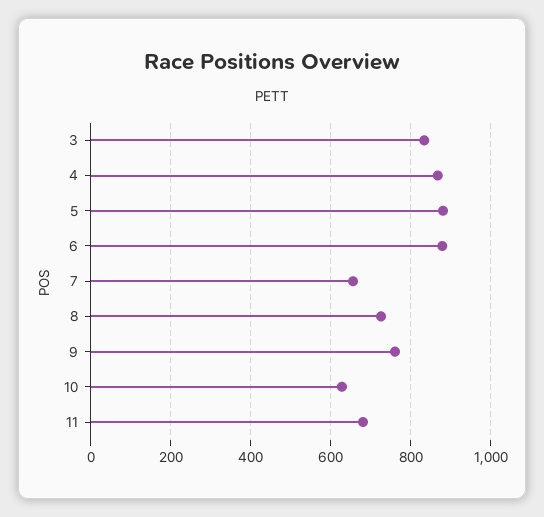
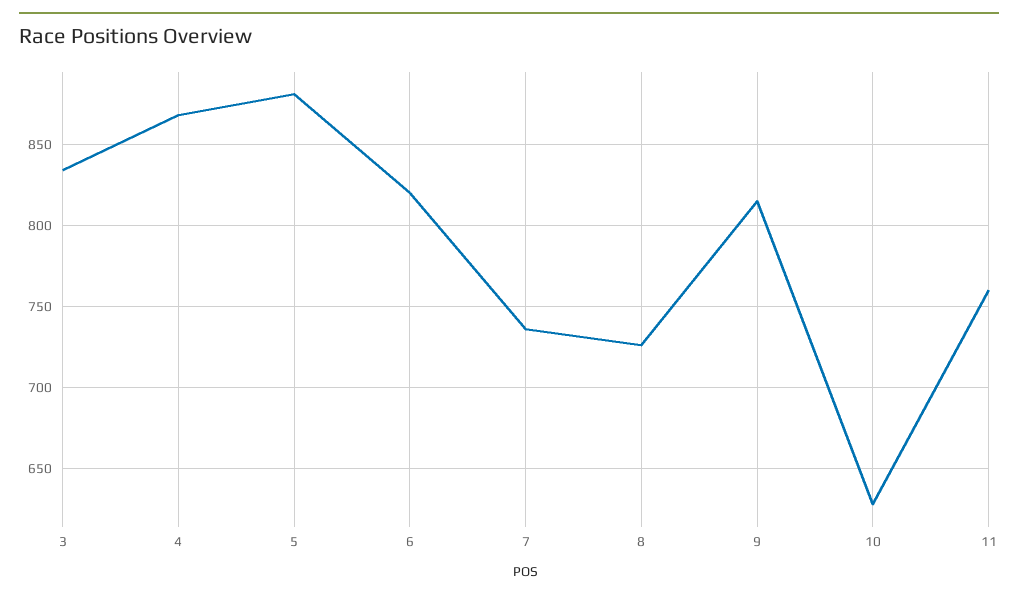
6: 880 -> 820
7: 660 -> 735
9: 760 -> 815
11: 680 -> 760

